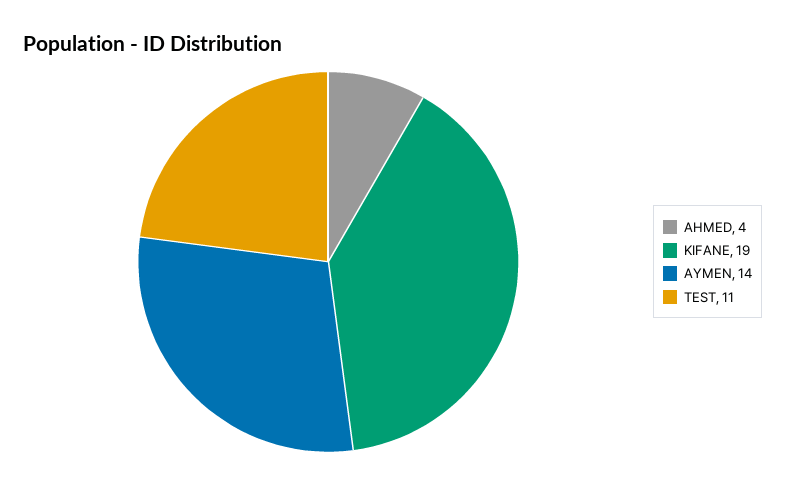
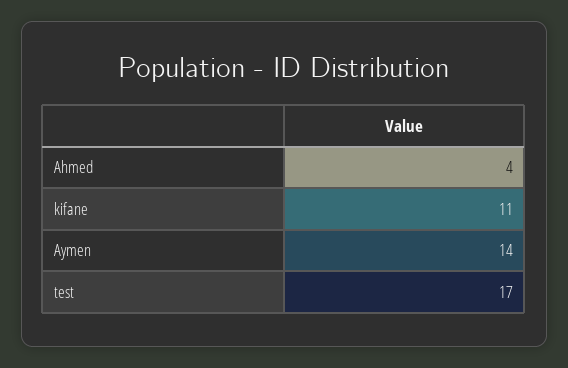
KIFANE: 19 -> 11
TEST: 11 -> 17

